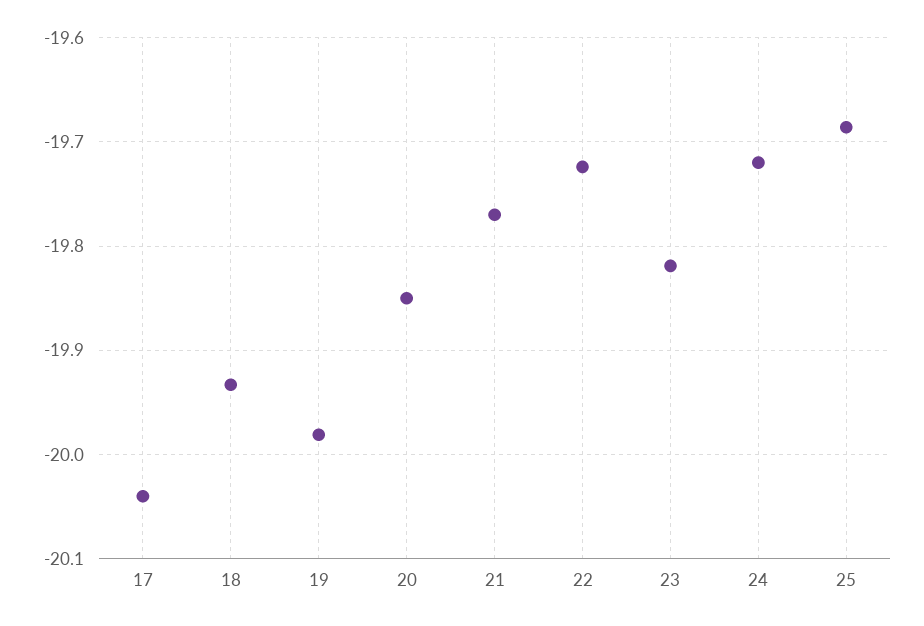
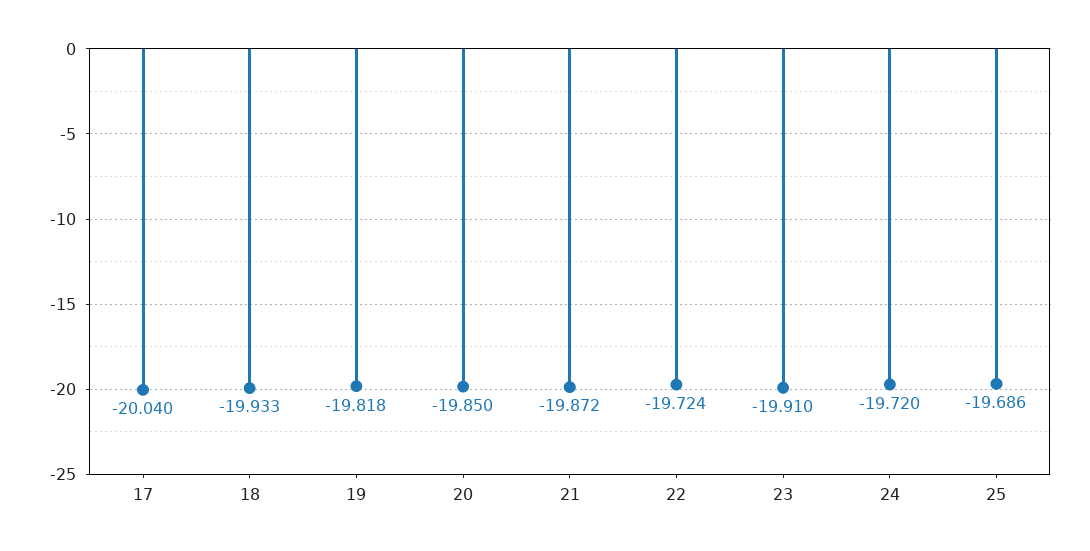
19: -19.98 -> -19.818
21: -19.77 -> -19.872
23: -19.82 -> -19.91

